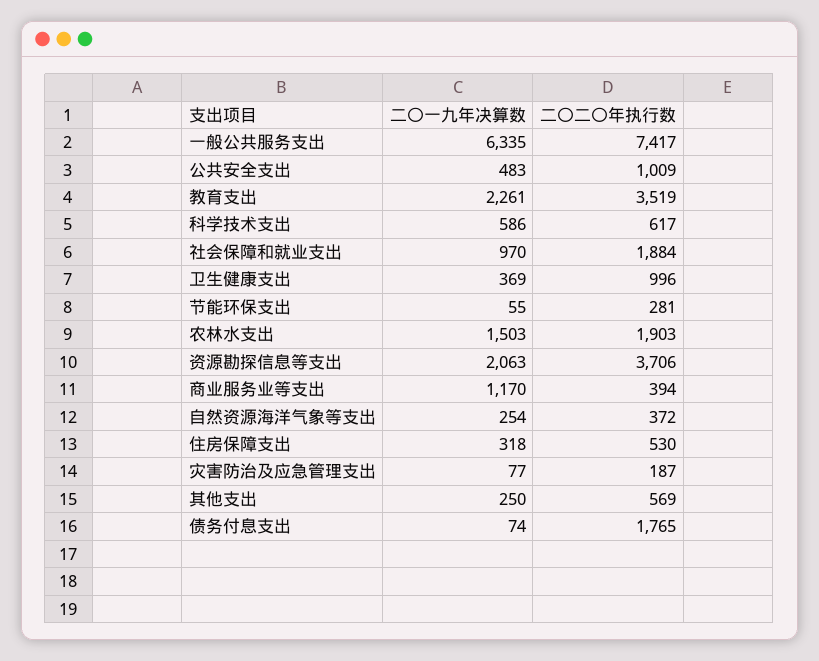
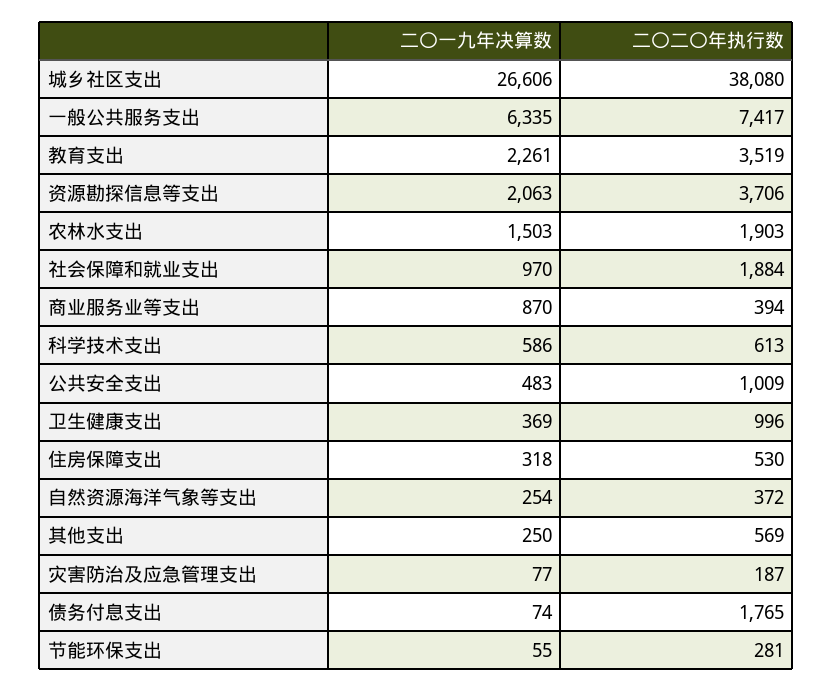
二〇二〇年执行数, 科学技术支出: 617 -> 613
二〇一九年决算数, 商业服务业等支出: 1170 -> 870
二〇一九年决算数, 城乡社区支出: none -> 26606
二〇二〇年执行数, 城乡社区支出: none -> 38080

